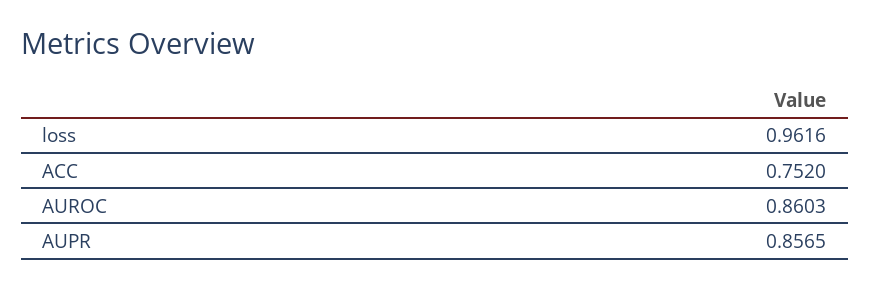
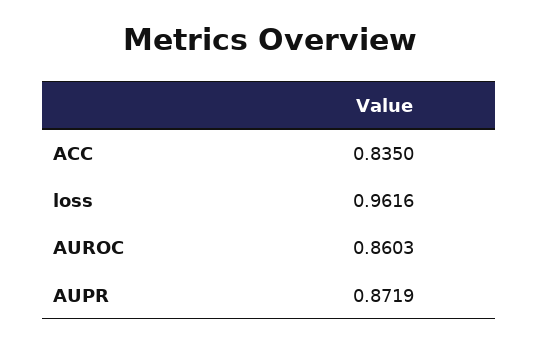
ACC: 0.752 -> 0.835
AUPR: 0.8565 -> 0.8719

